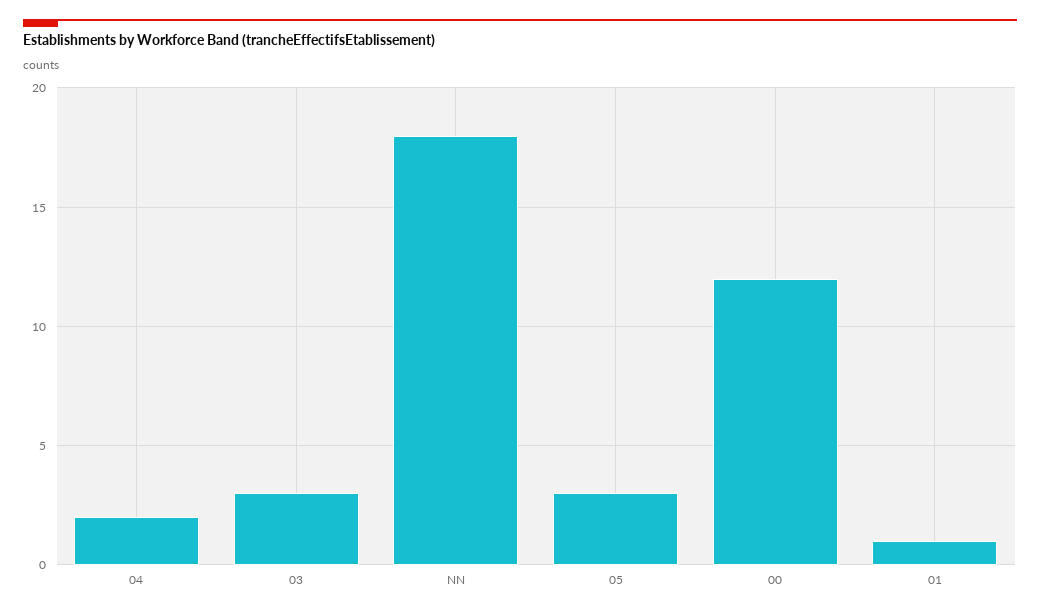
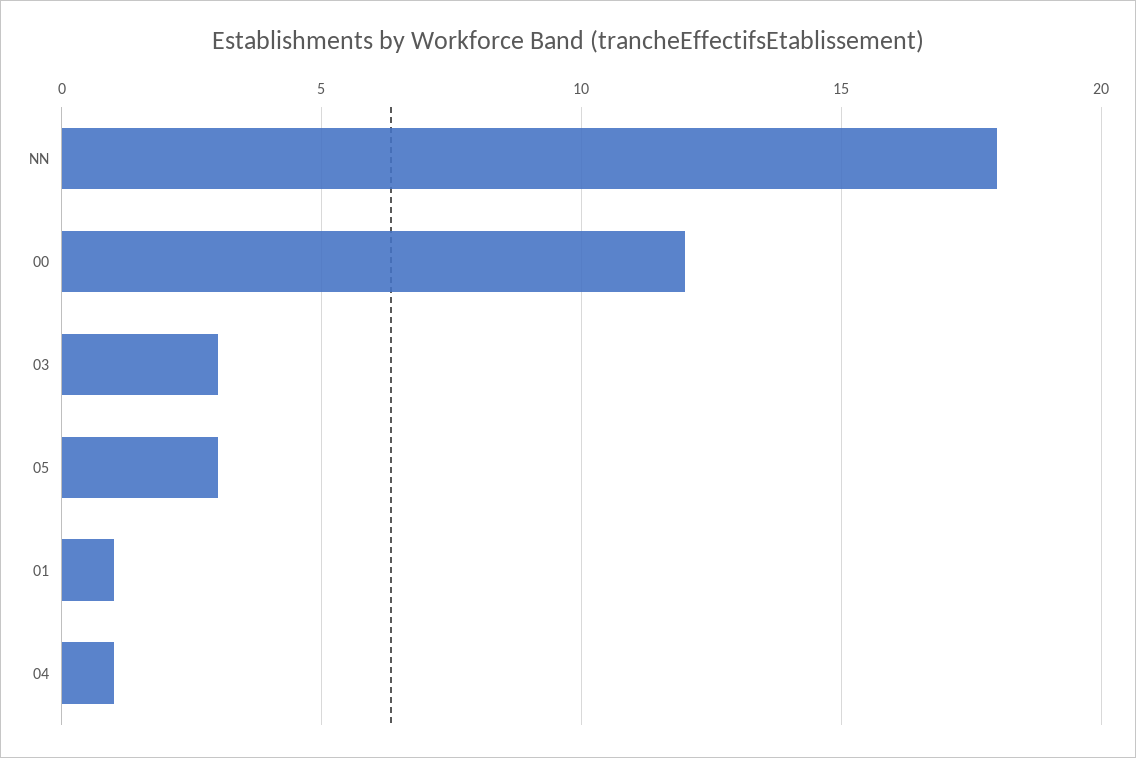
04: 2 -> 1

